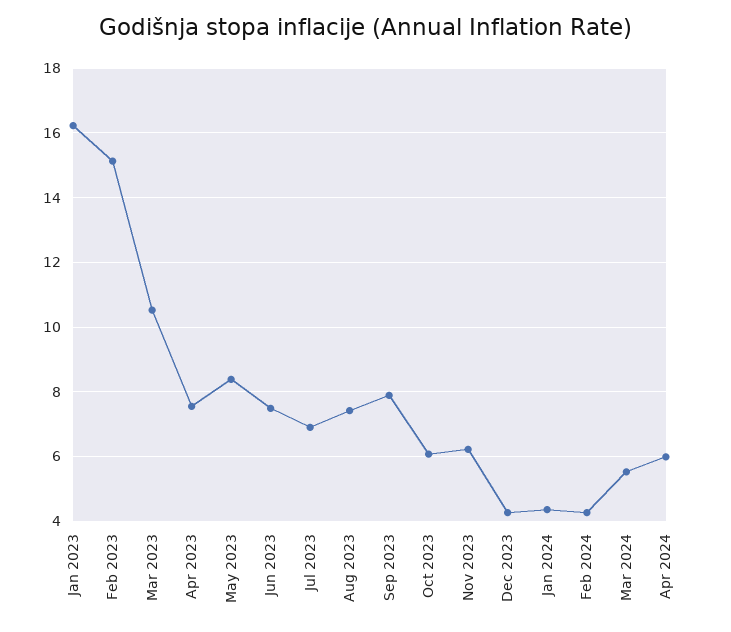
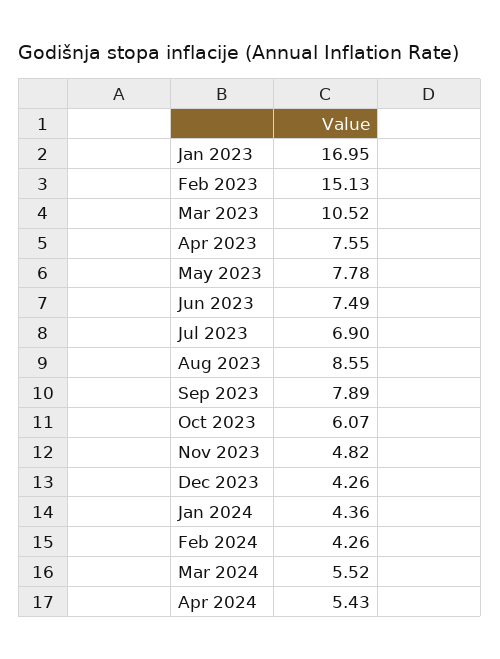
Jan 2023: 16.2 -> 16.95
May 2023: 8.4 -> 7.78
Aug 2023: 7.4 -> 8.55
Nov 2023: 6.2 -> 4.82
Apr 2024: 6 -> 5.43

